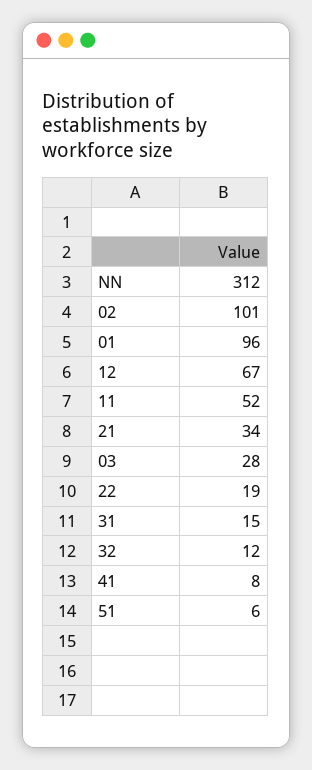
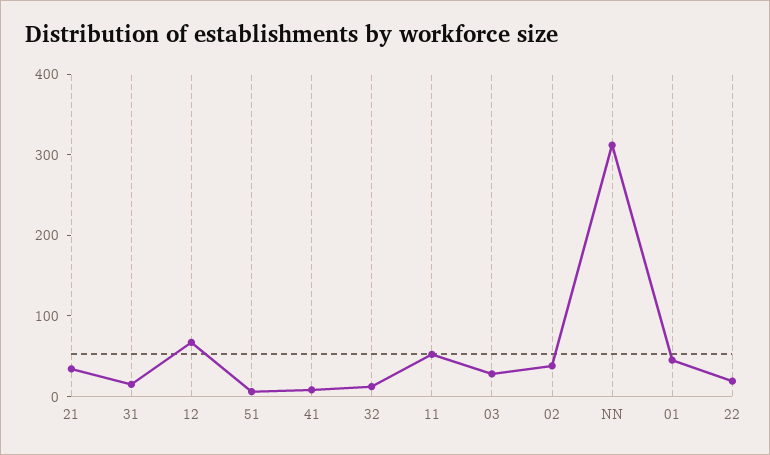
02: 101 -> 40
01: 96 -> 40

